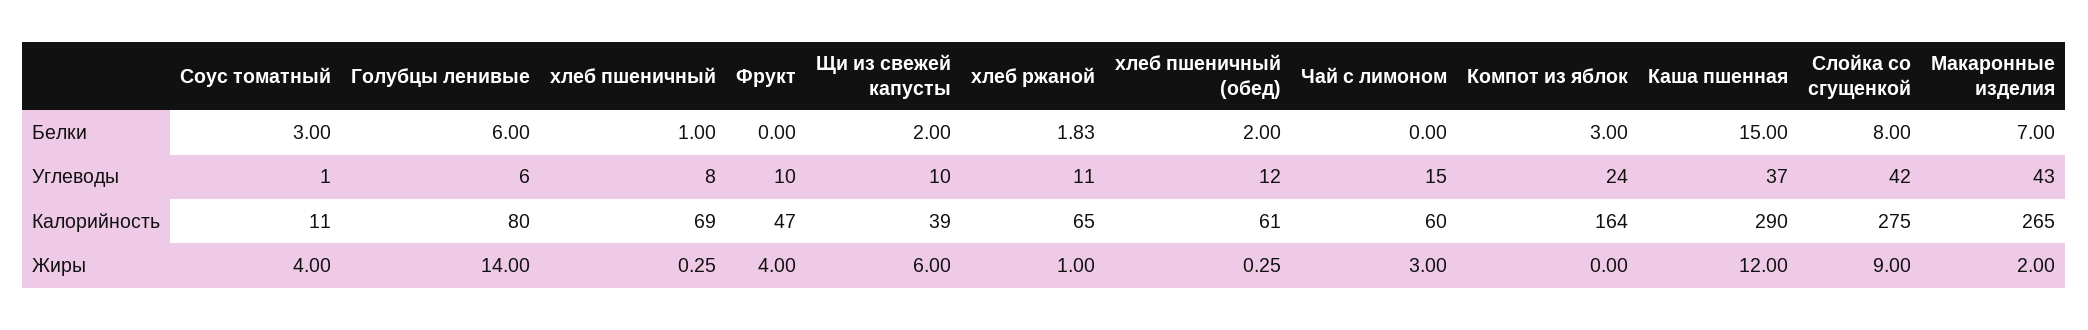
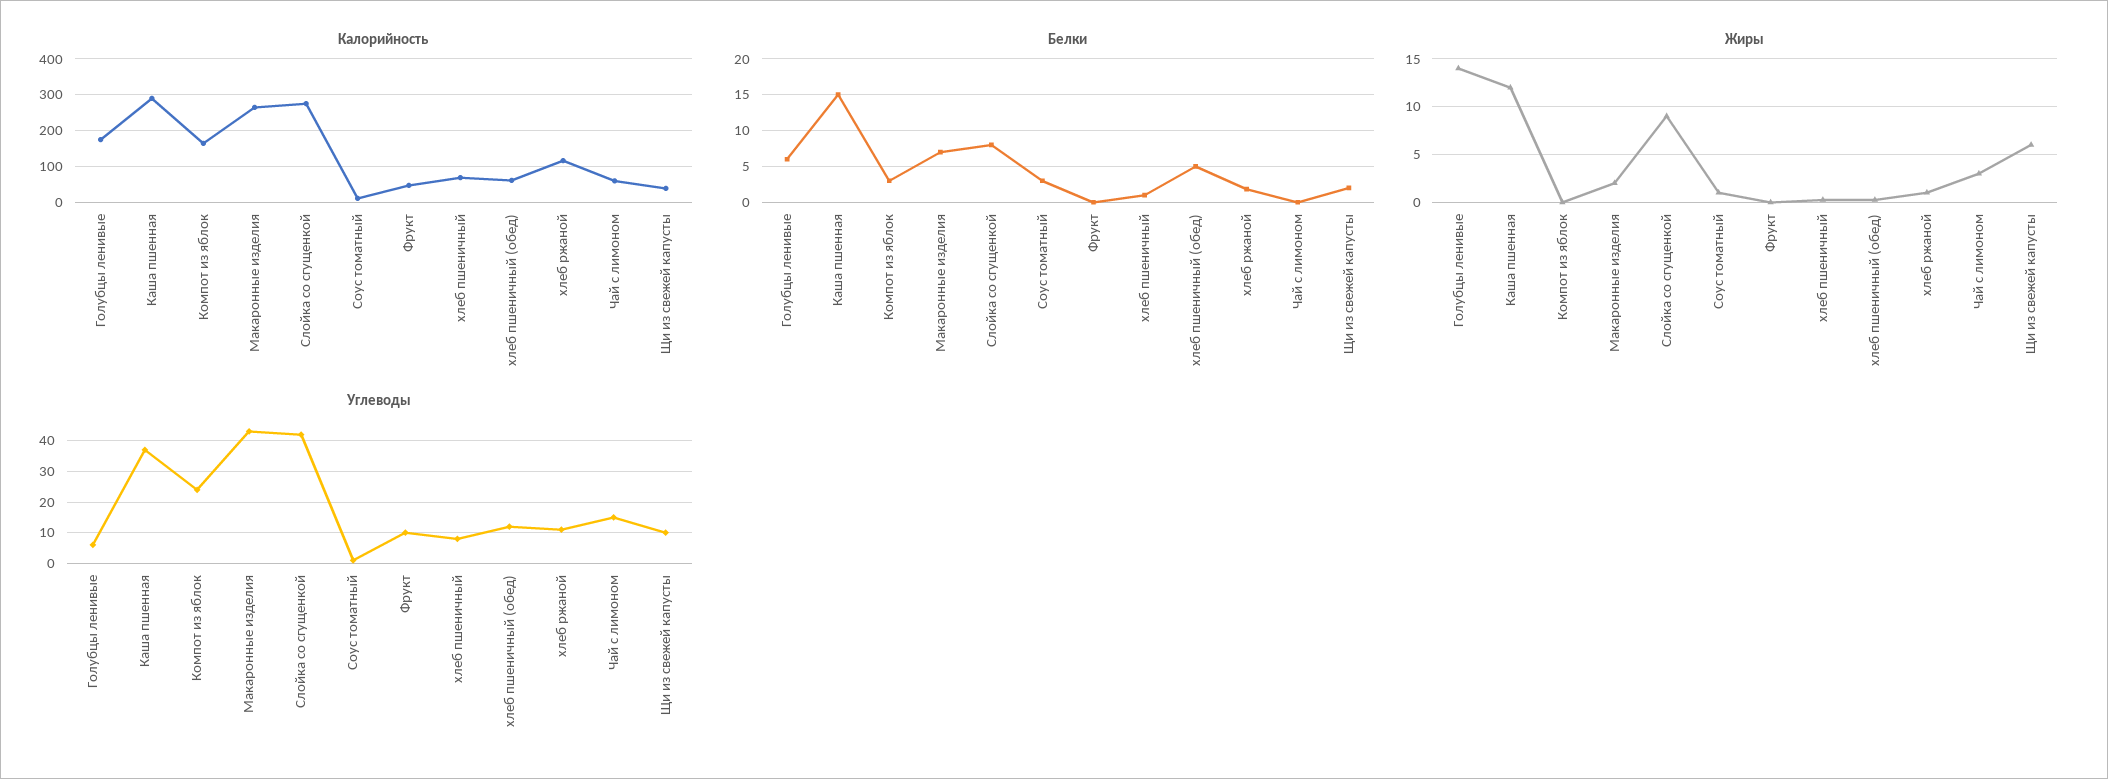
Белки, хлеб пшеничный (обед): 2 -> 5
Калорийность, Голубцы ленивые: 80 -> 180
Калорийность, хлеб ржаной: 65 -> 120
Жиры, Соус томатный: 4 -> 1
Жиры, Фрукт: 4 -> 0

